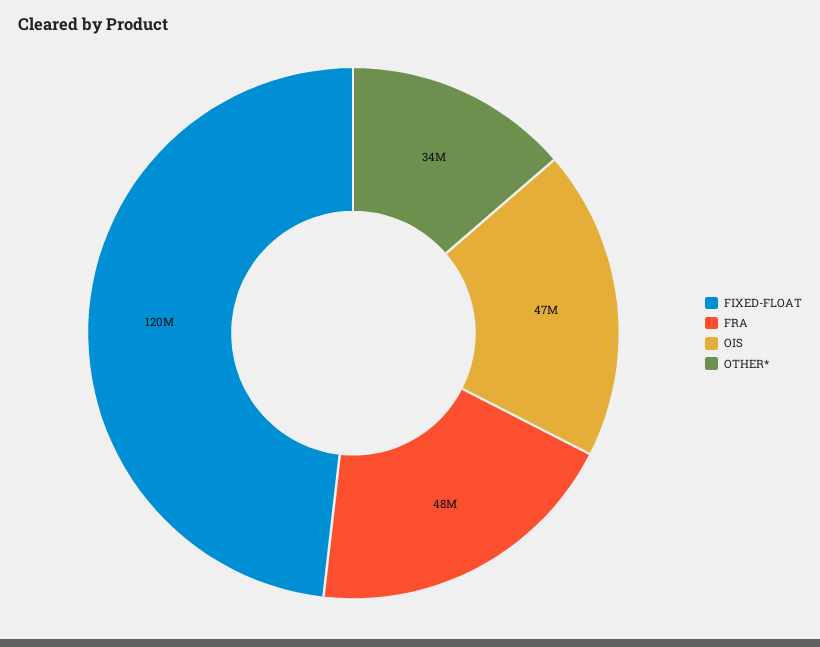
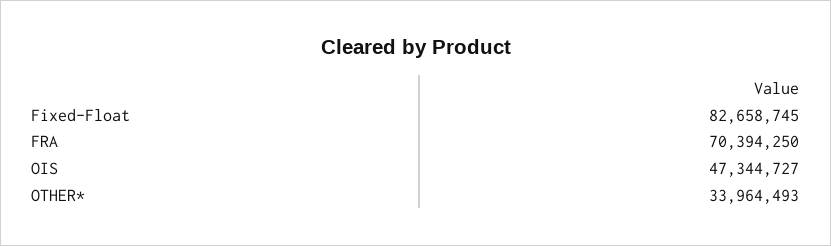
FIXED-FLOAT: 120000000 -> 82658745
FRA: 48000000 -> 70394250

